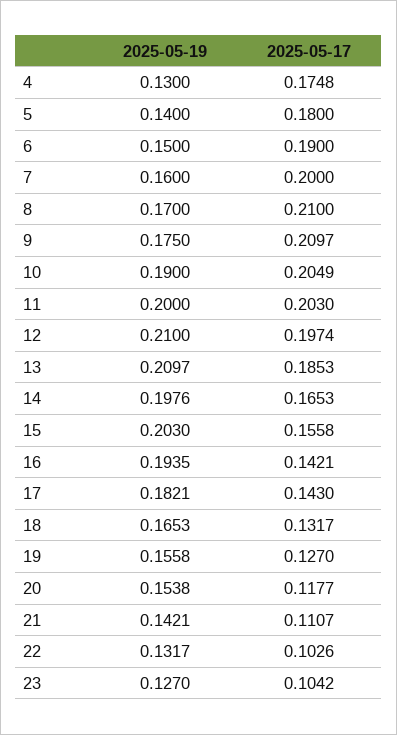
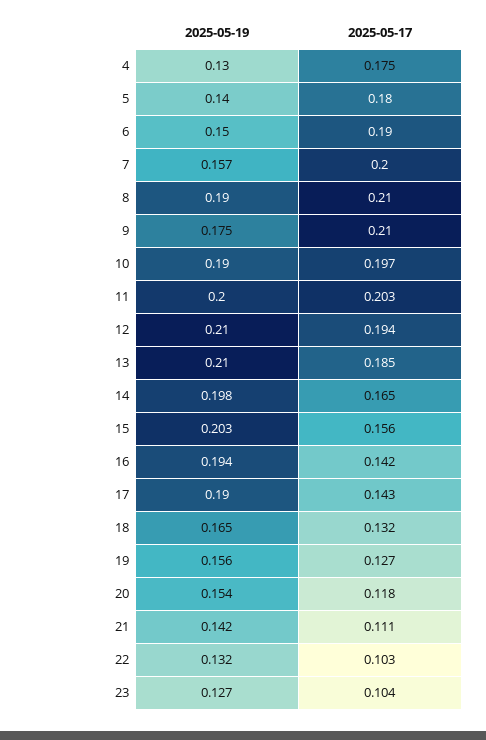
2025-05-19, 7: 0.16 -> 0.157
2025-05-19, 8: 0.17 -> 0.19
2025-05-17, 10: 0.2049 -> 0.197
2025-05-17, 12: 0.1974 -> 0.194
2025-05-19, 17: 0.1821 -> 0.19

